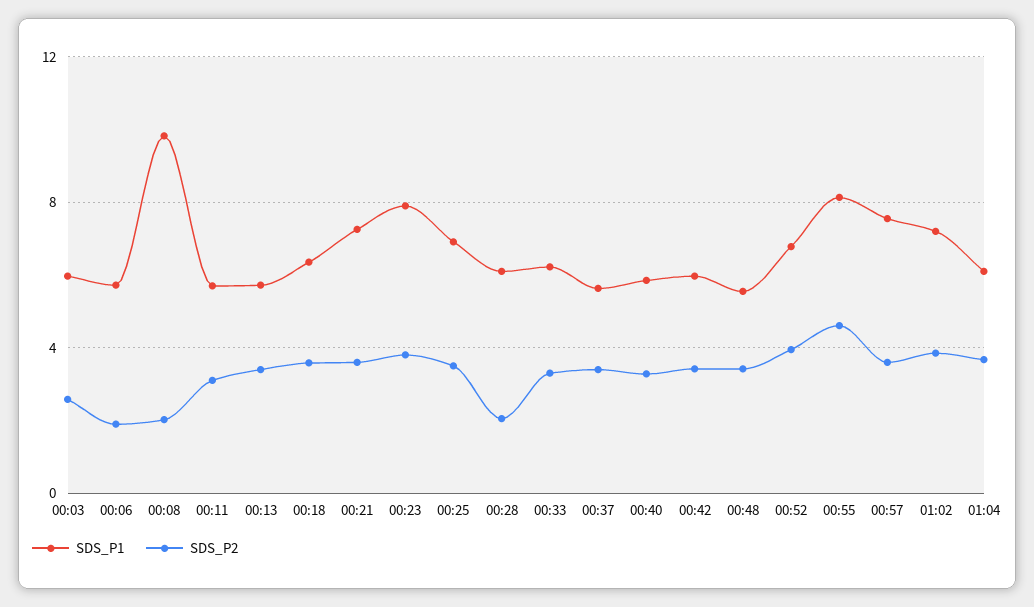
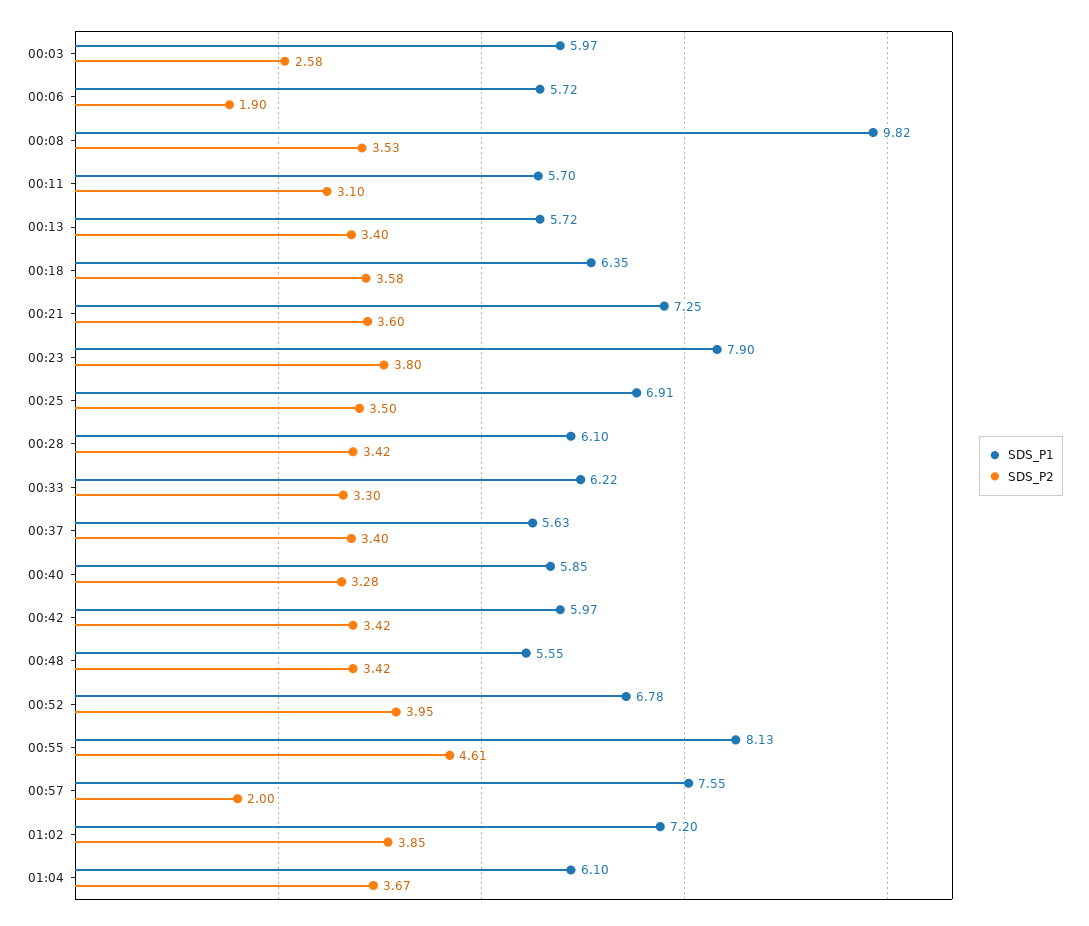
SDS_P2, 00:08: 2 -> 3.53
SDS_P2, 00:28: 2 -> 3.42
SDS_P2, 00:57: 3.5 -> 2

